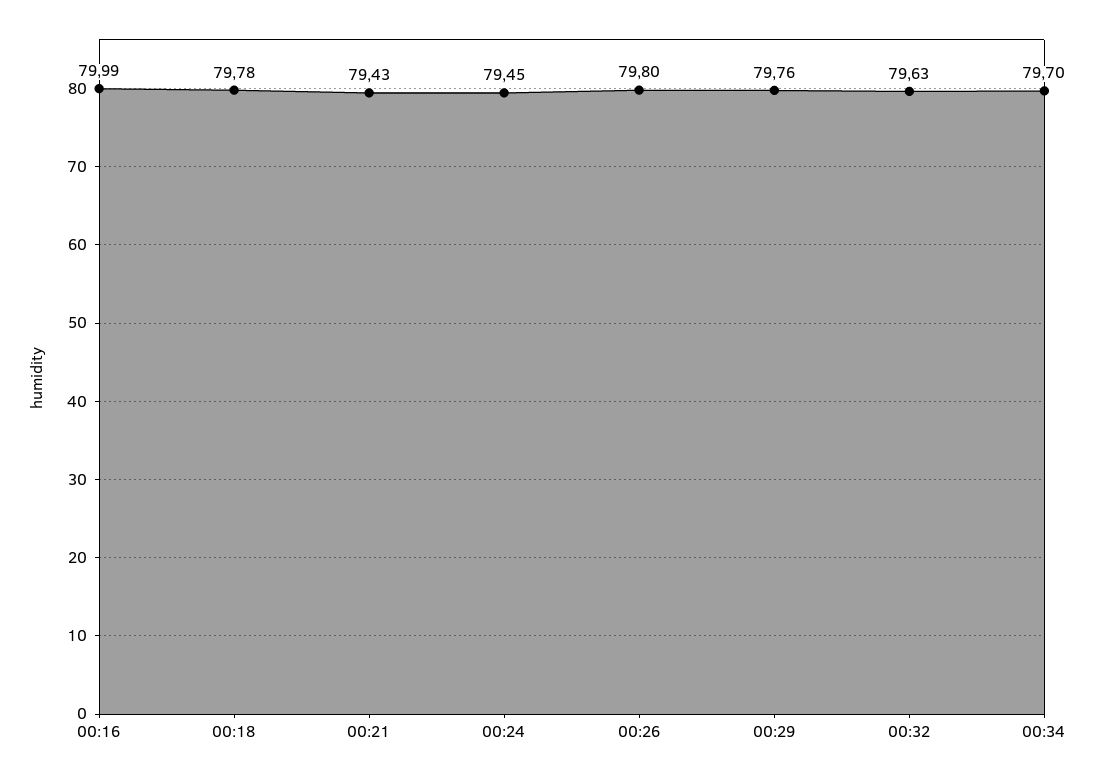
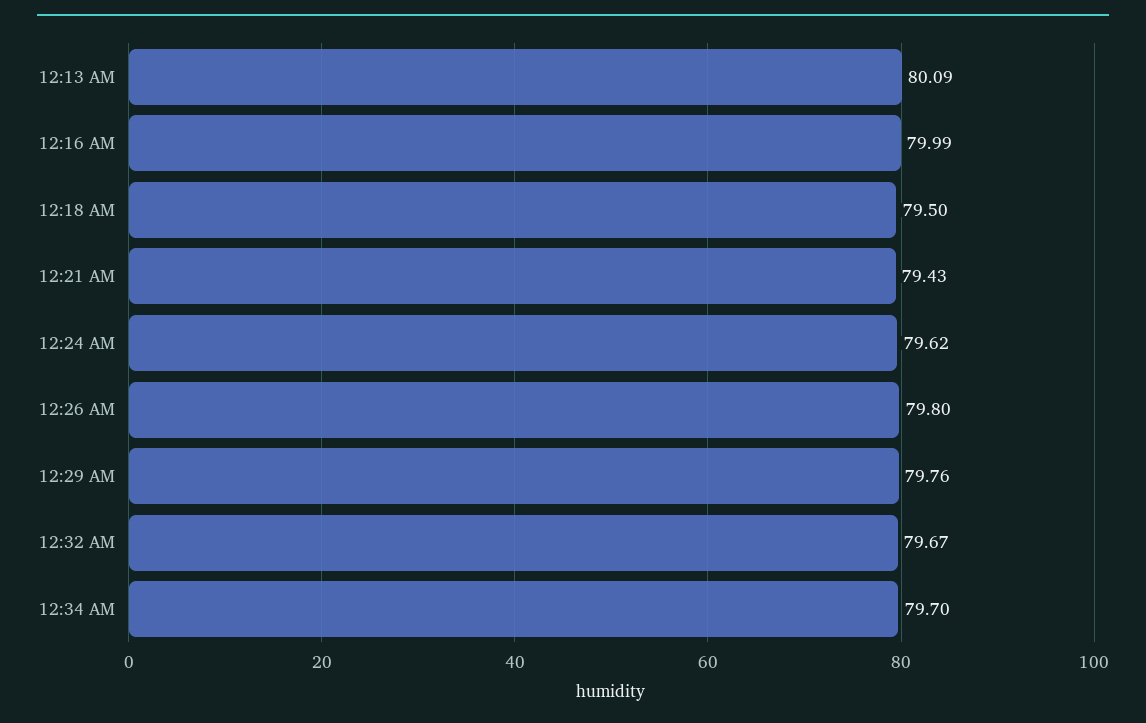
00:18: 79.78 -> 79.5
00:24: 79.45 -> 79.62
00:32: 79.63 -> 79.67
12:13 AM: none -> 80.09

